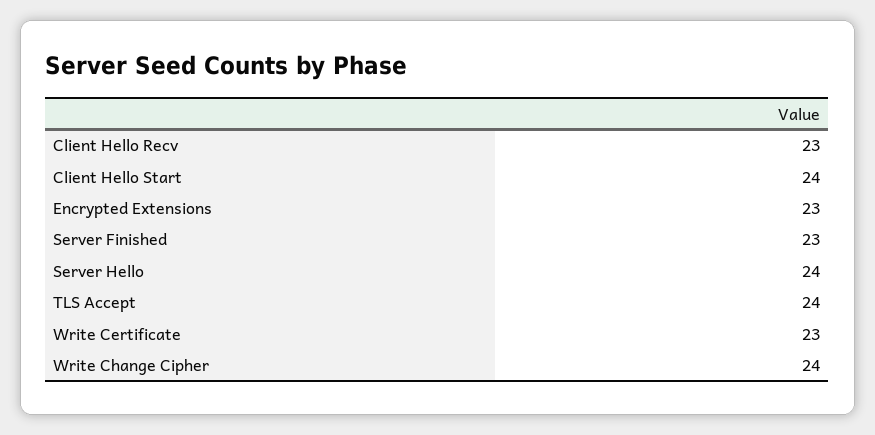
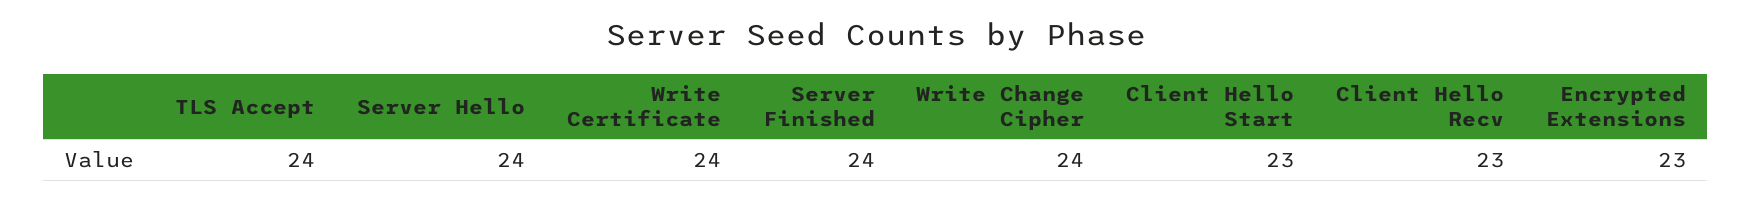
Client Hello Start: 24 -> 23
Server Finished: 23 -> 24
Write Certificate: 23 -> 24

